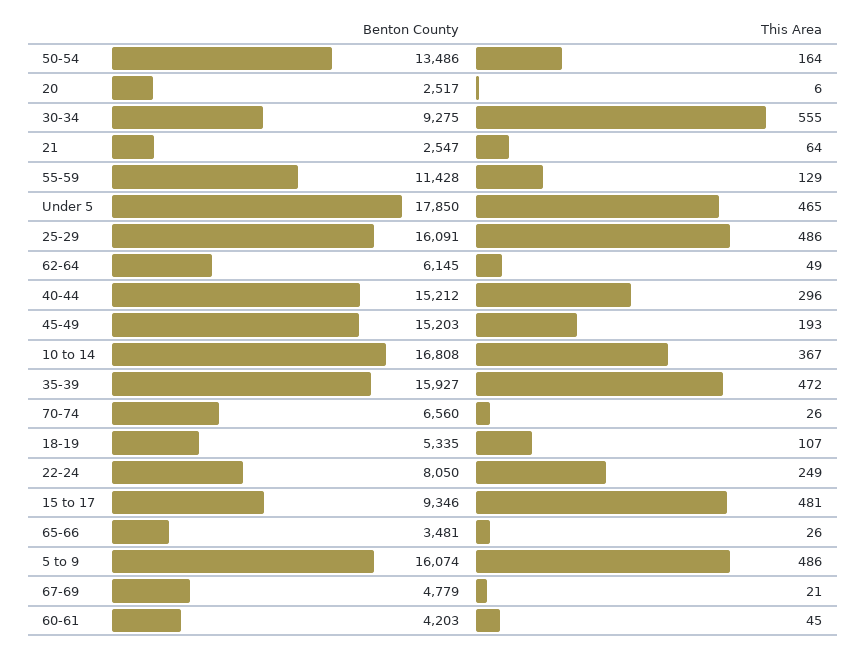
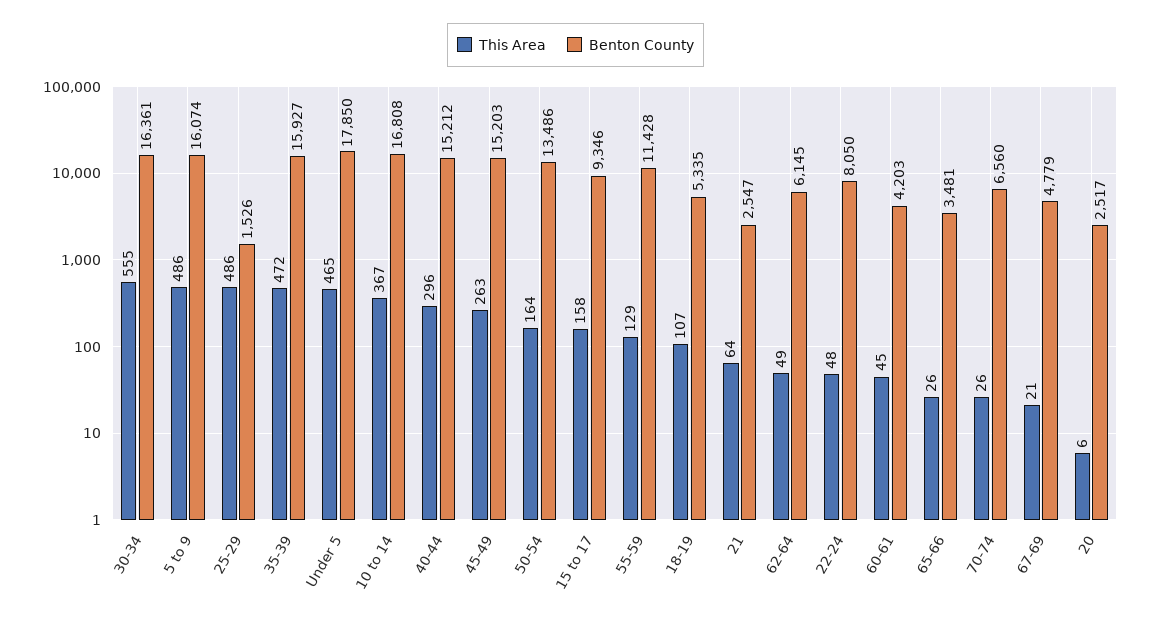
Benton County, 30-34: 9275 -> 16361
Benton County, 25-29: 16091 -> 1526
This Area, 45-49: 193 -> 263
This Area, 22-24: 249 -> 48
This Area, 15 to 17: 481 -> 158

